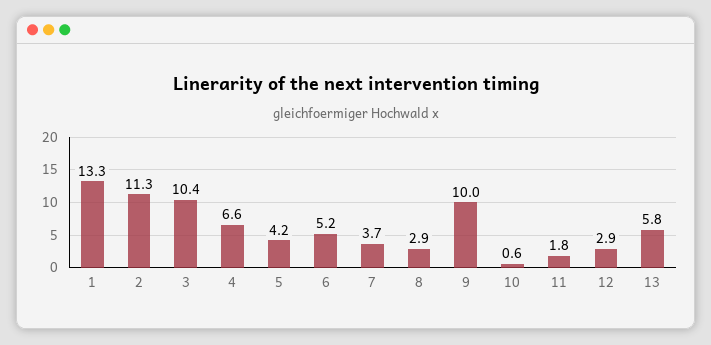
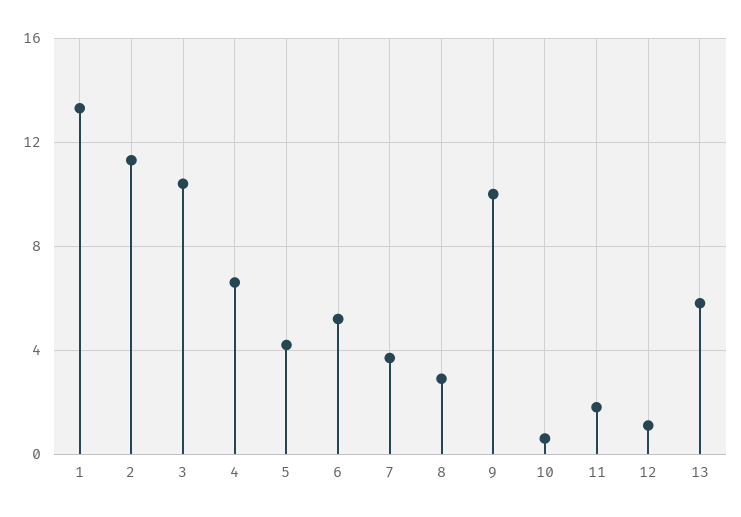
12: 2.9 -> 1

